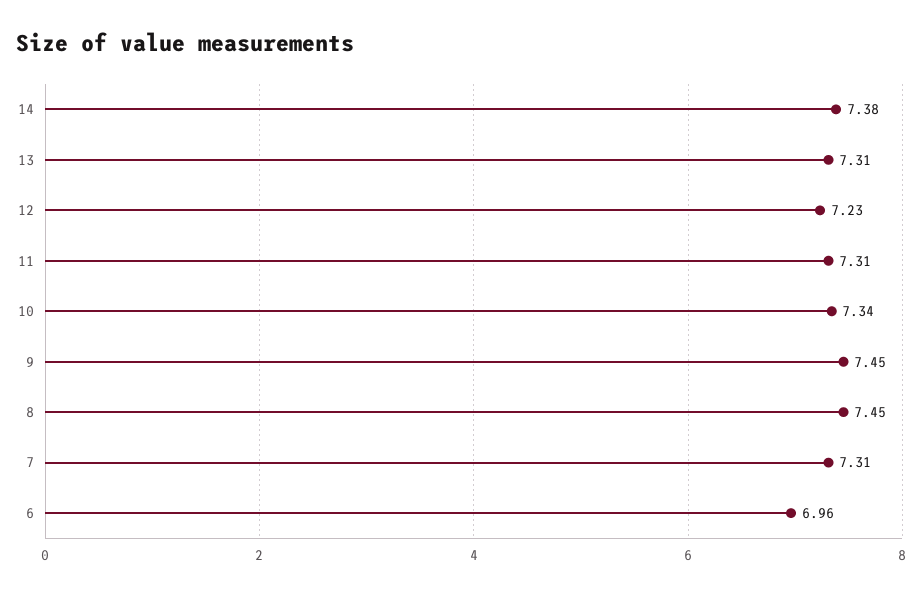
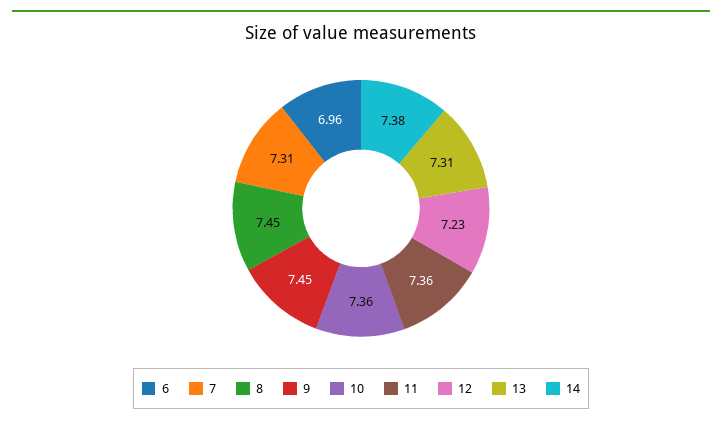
11: 7.31 -> 7.36
10: 7.34 -> 7.36

